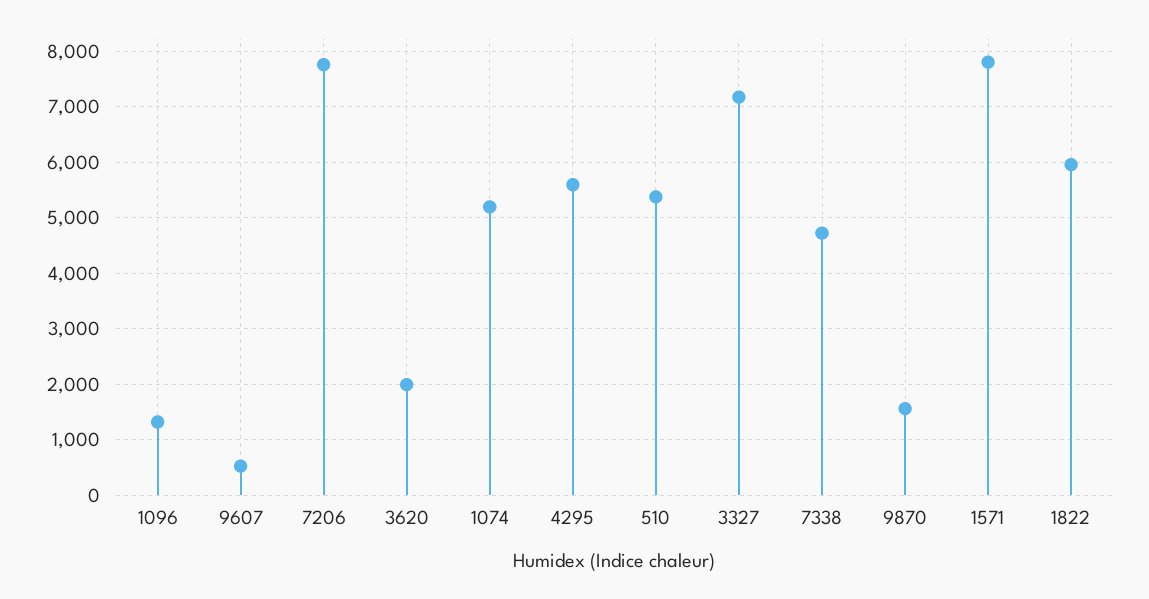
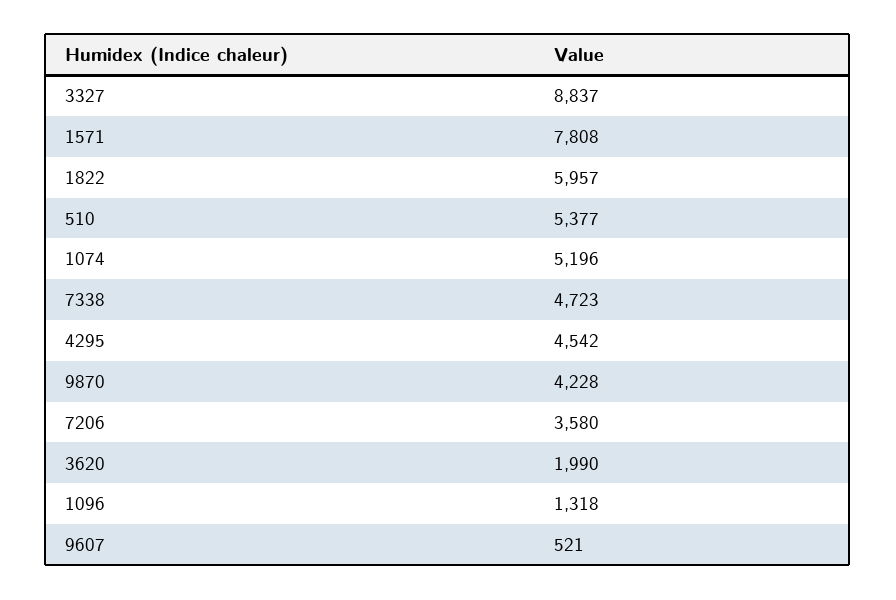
7206: 7800 -> 3580
4295: 5600 -> 4542
3327: 7200 -> 8837
9870: 1600 -> 4228

